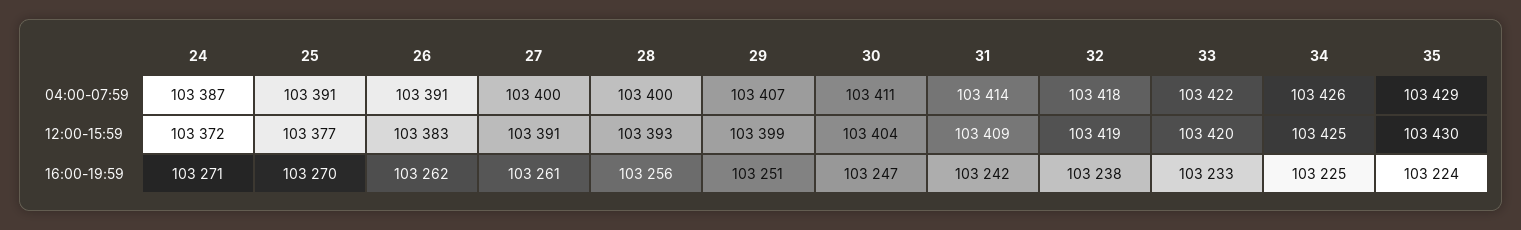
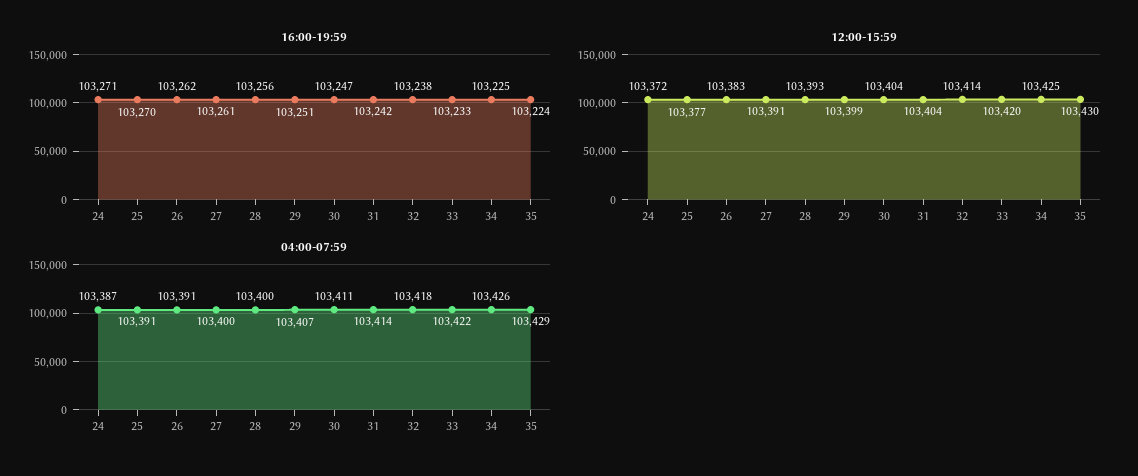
12:00-15:59, 31: 103409 -> 103404
12:00-15:59, 32: 103419 -> 103414

